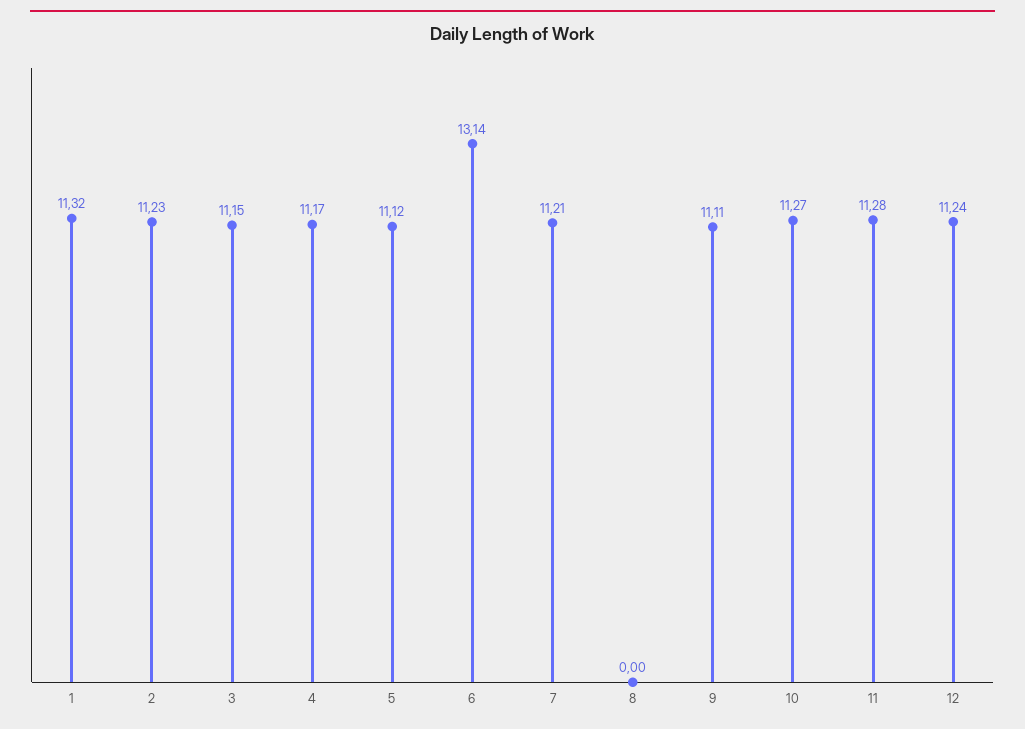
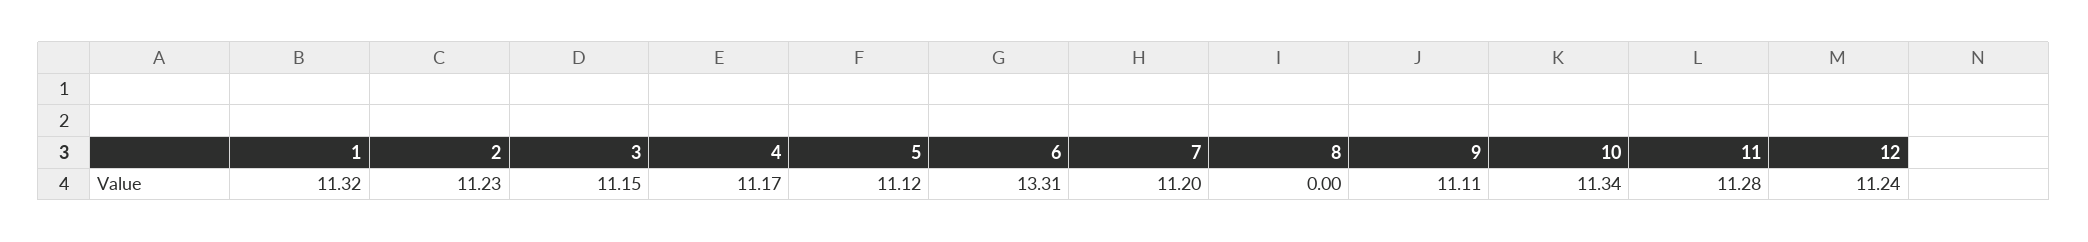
6: 13.14 -> 13.31
7: 11.21 -> 11.2
10: 11.27 -> 11.34

